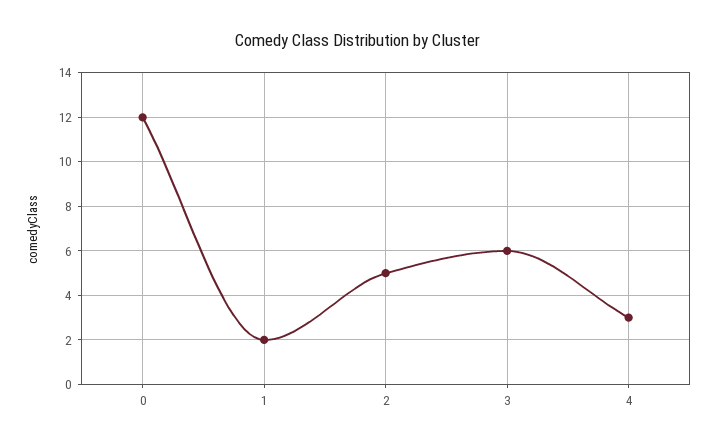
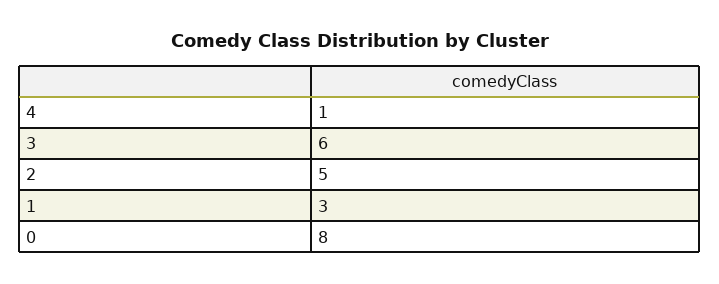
0: 12 -> 8
1: 2 -> 3
4: 3 -> 1

